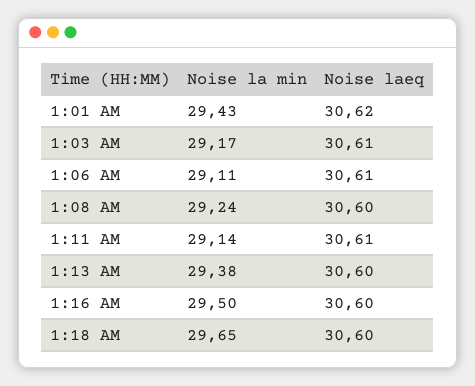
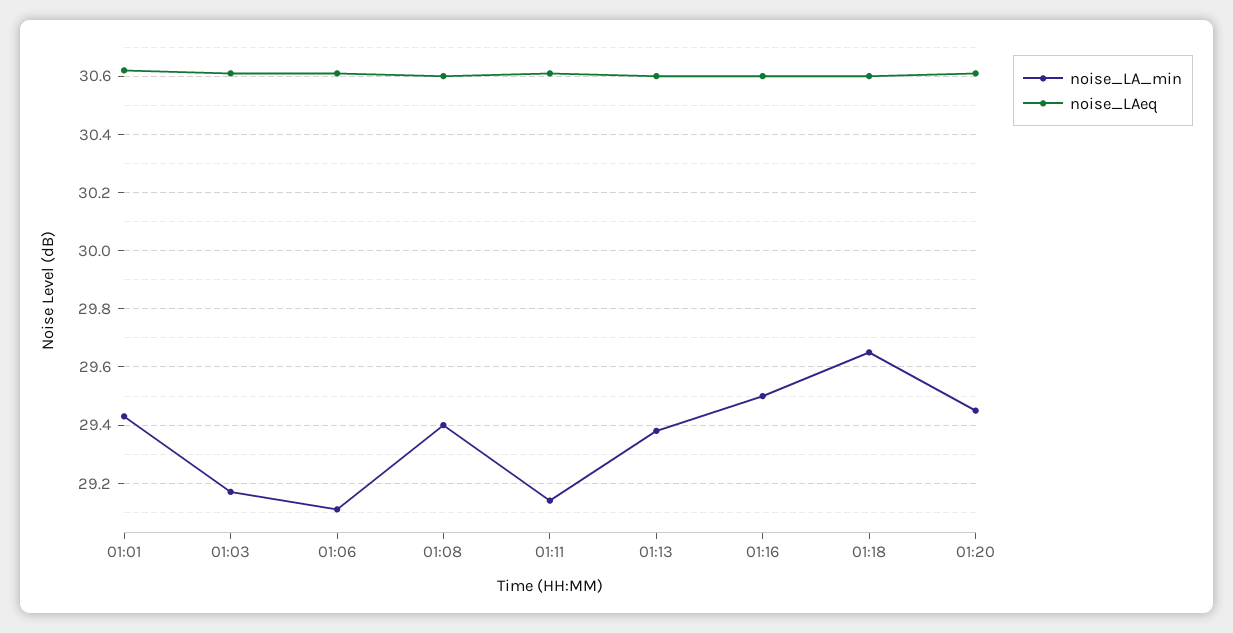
Noise la min, 1:08 AM: 29.24 -> 29.4
Noise la min, 01:20: none -> 29.45
Noise laeq, 01:20: none -> 30.6

